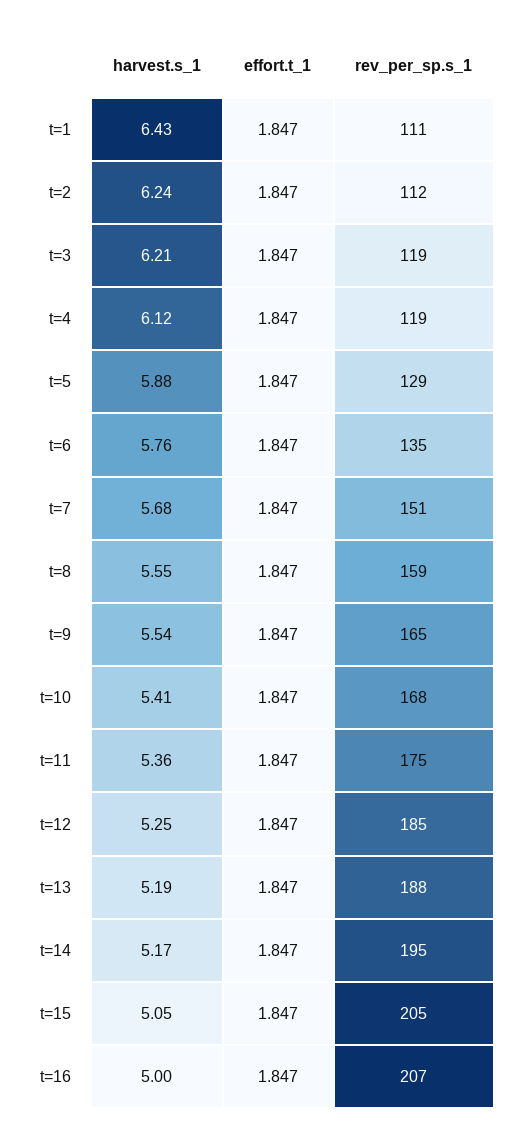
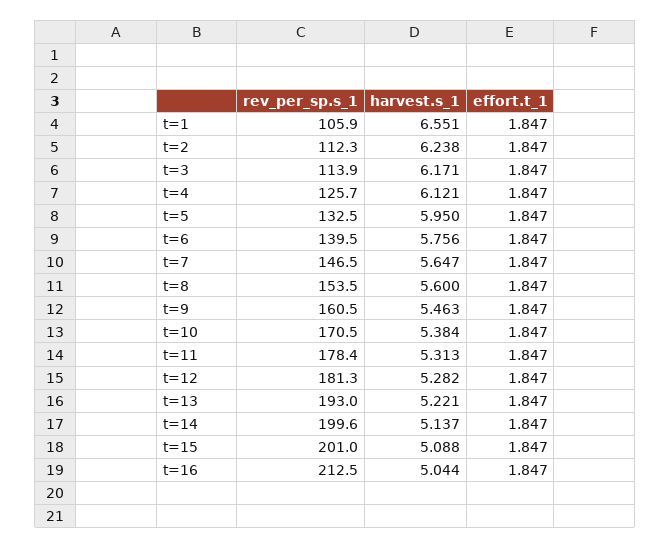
harvest.s_1, t=1: 6.43 -> 6.551
rev_per_sp.s_1, t=1: 111 -> 105.9
harvest.s_1, t=3: 6.21 -> 6.171
rev_per_sp.s_1, t=3: 119 -> 113.9
rev_per_sp.s_1, t=4: 119 -> 125.7
harvest.s_1, t=5: 5.88 -> 5.95
rev_per_sp.s_1, t=5: 129 -> 132.5
rev_per_sp.s_1, t=6: 135 -> 139.5
harvest.s_1, t=7: 5.68 -> 5.647
rev_per_sp.s_1, t=7: 151 -> 146.5
harvest.s_1, t=8: 5.55 -> 5.6
rev_per_sp.s_1, t=8: 159 -> 153.5
harvest.s_1, t=9: 5.54 -> 5.463
rev_per_sp.s_1, t=9: 165 -> 160.5
harvest.s_1, t=10: 5.41 -> 5.384
rev_per_sp.s_1, t=10: 168 -> 170.5
harvest.s_1, t=11: 5.36 -> 5.313
rev_per_sp.s_1, t=11: 175 -> 178.4
harvest.s_1, t=12: 5.25 -> 5.282
rev_per_sp.s_1, t=12: 185 -> 181.3
harvest.s_1, t=13: 5.19 -> 5.221
rev_per_sp.s_1, t=13: 188 -> 193
harvest.s_1, t=14: 5.17 -> 5.137
rev_per_sp.s_1, t=14: 195 -> 199.6
harvest.s_1, t=15: 5.05 -> 5.088
rev_per_sp.s_1, t=15: 205 -> 201
harvest.s_1, t=16: 5 -> 5.044
rev_per_sp.s_1, t=16: 207 -> 212.5

